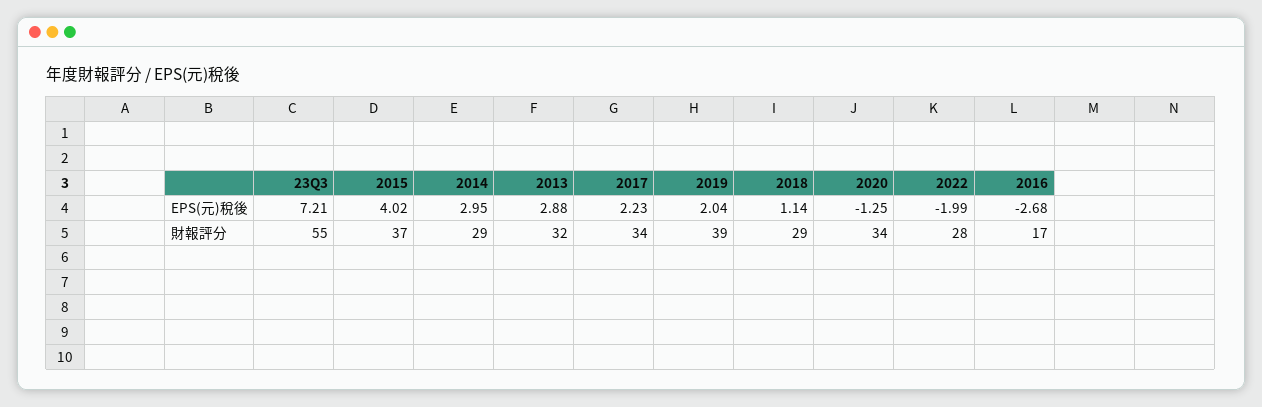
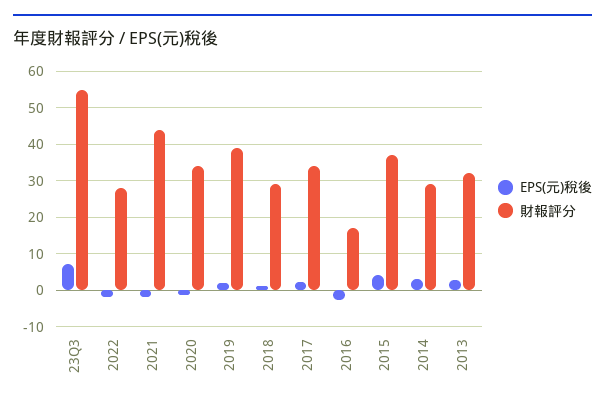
EPS(元)稅後, 2021: none -> -2
財報評分, 2021: none -> 44

